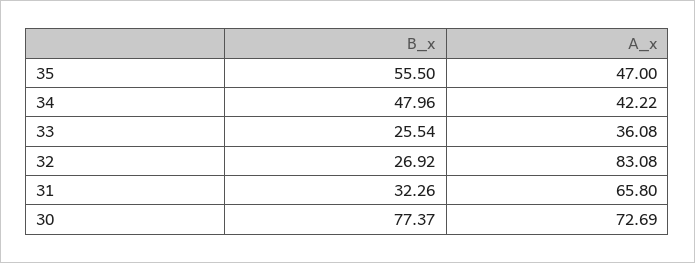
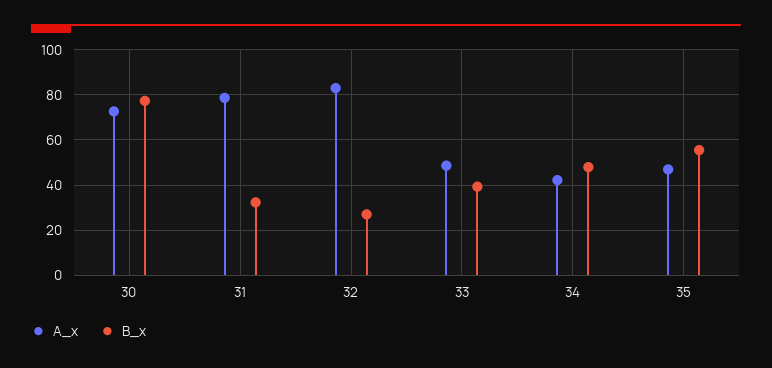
B_x, 33: 25.54 -> 40
A_x, 33: 36.08 -> 50
A_x, 31: 65.8 -> 80

